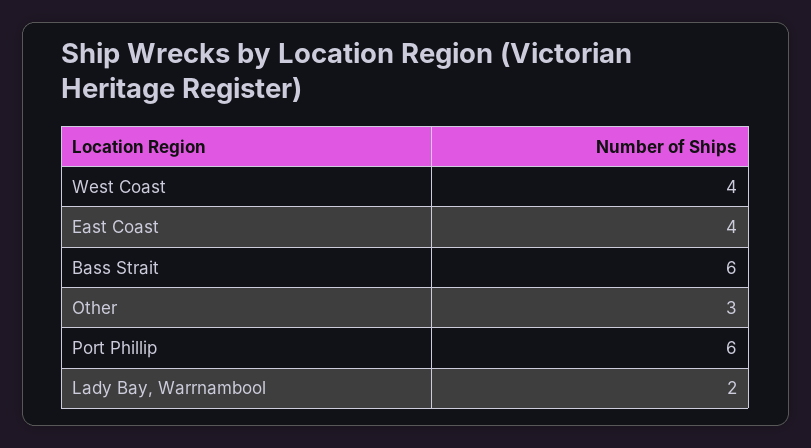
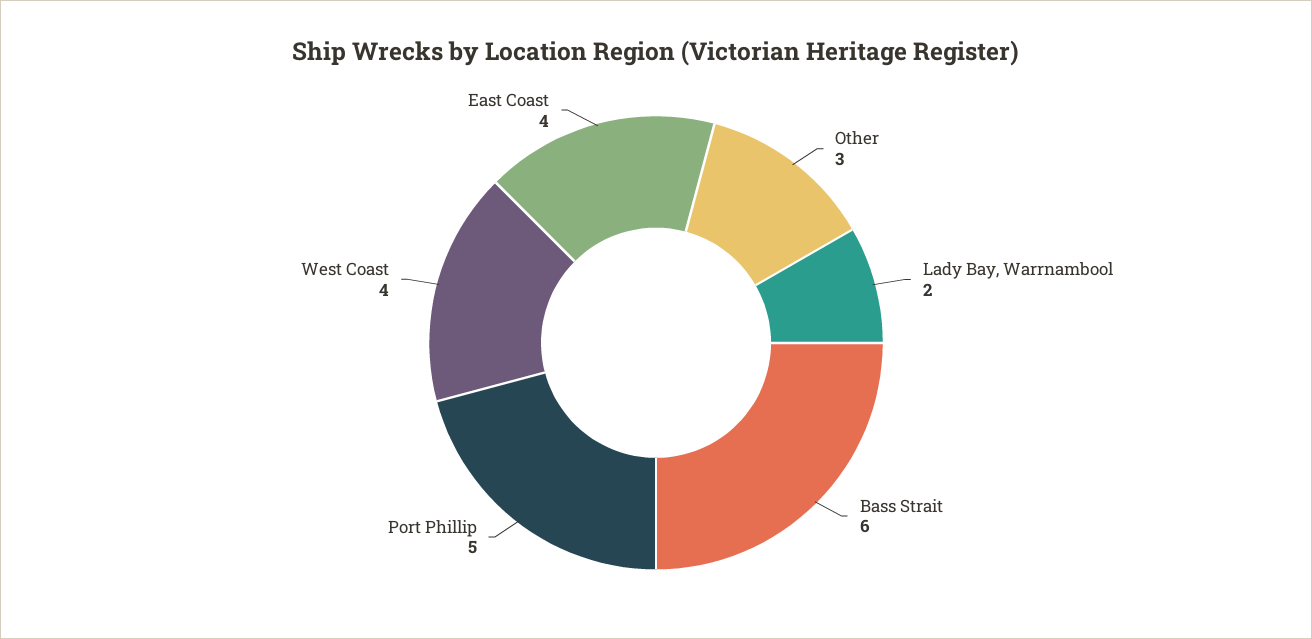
Port Phillip: 6 -> 5

